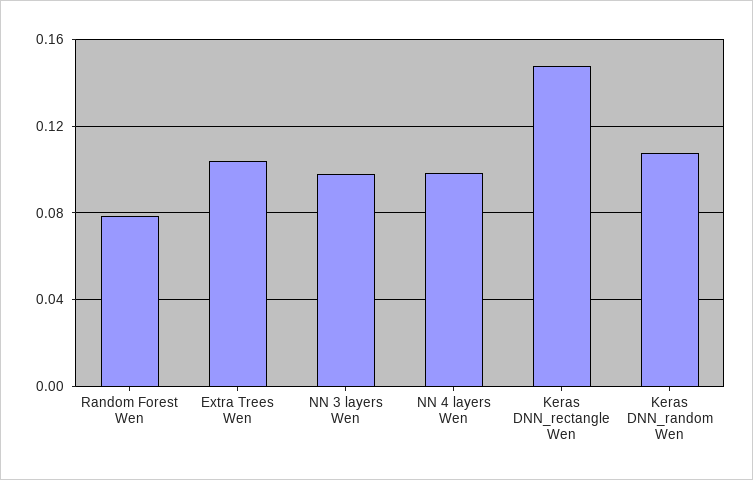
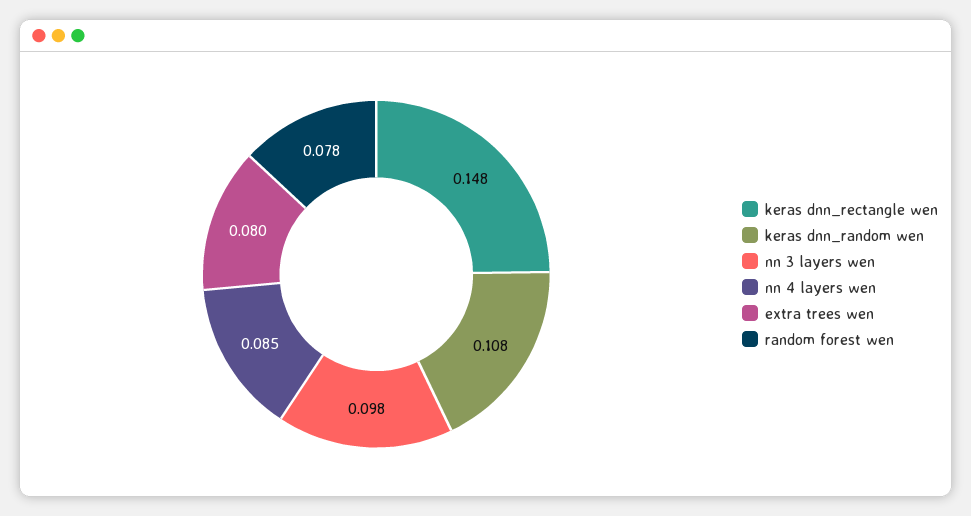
Extra Trees Wen: 0.105 -> 0.08
NN 4 layers Wen: 0.1 -> 0.085

